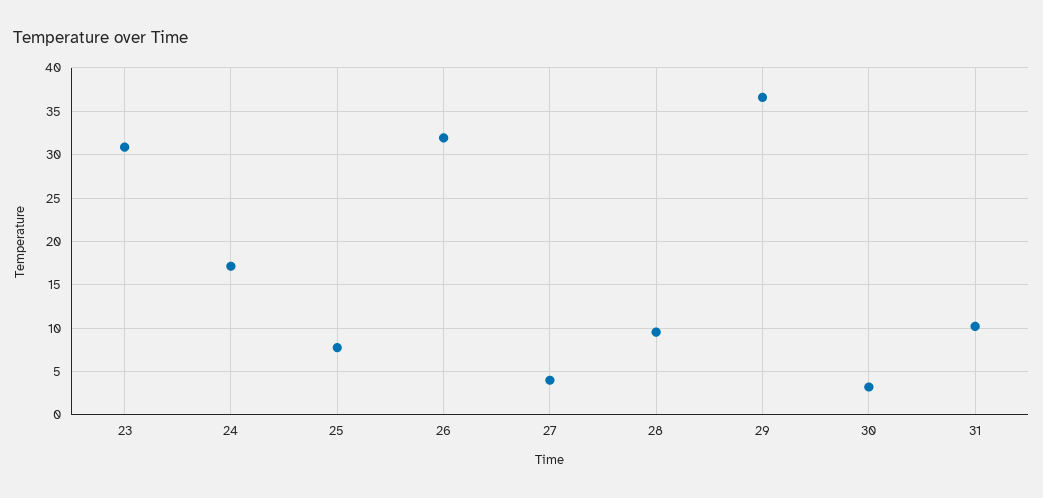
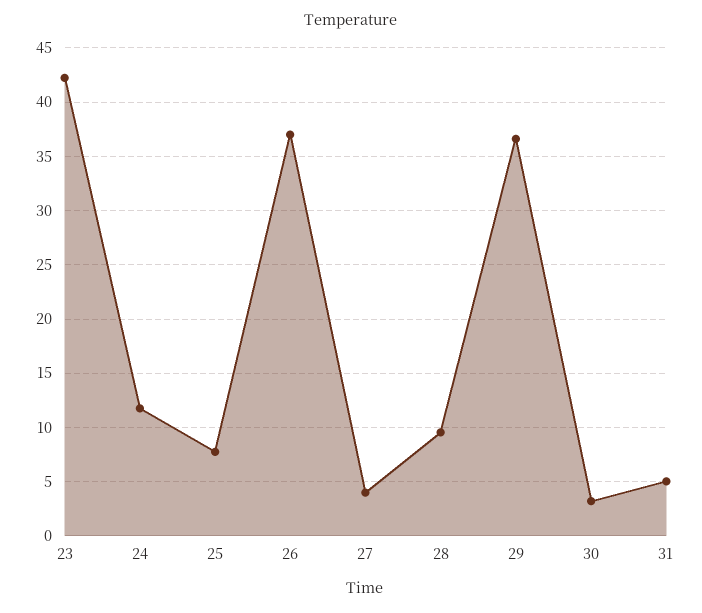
23: 31 -> 42
24: 17 -> 12
26: 32 -> 37
31: 10 -> 5

